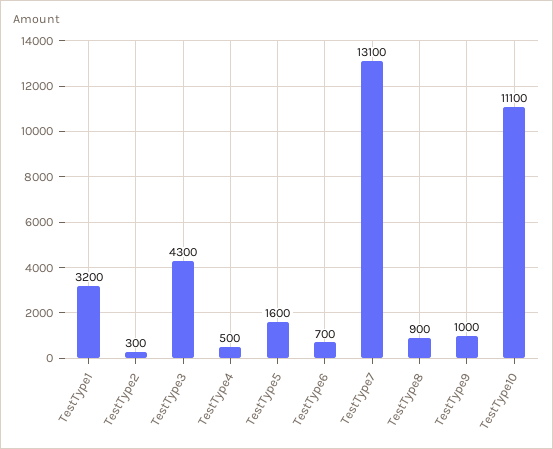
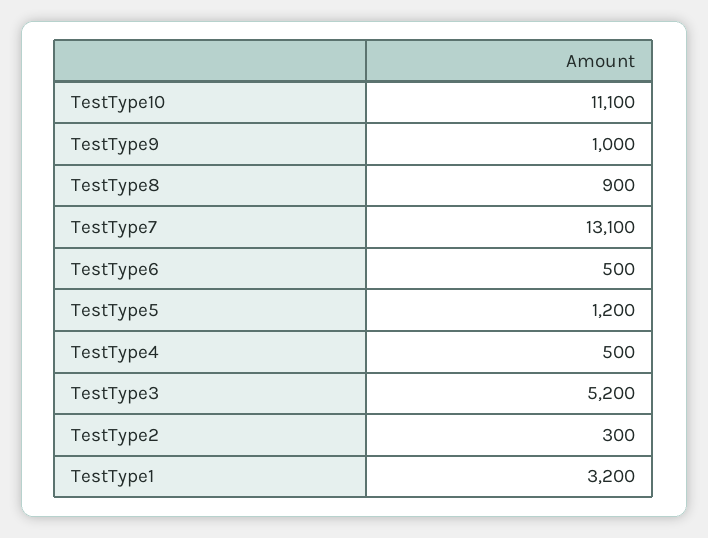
TestType3: 4300 -> 5200
TestType5: 1600 -> 1200
TestType6: 700 -> 500

